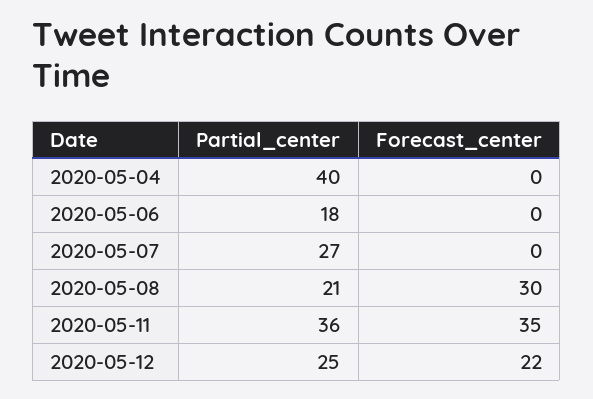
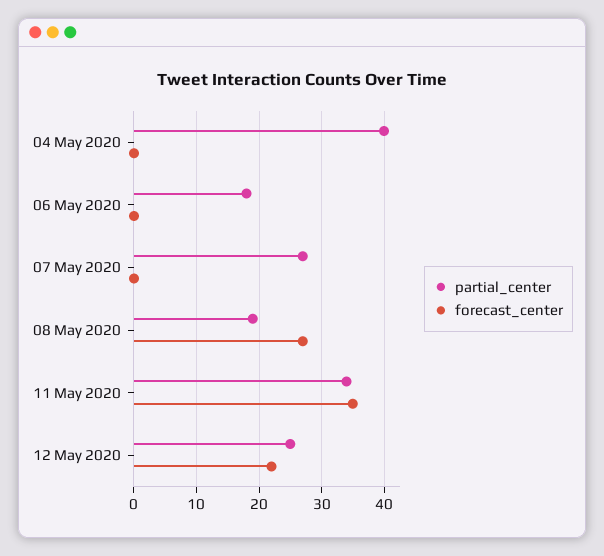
Partial_center, 2020-05-08: 21 -> 19
Forecast_center, 2020-05-08: 30 -> 27
Partial_center, 2020-05-11: 36 -> 34

